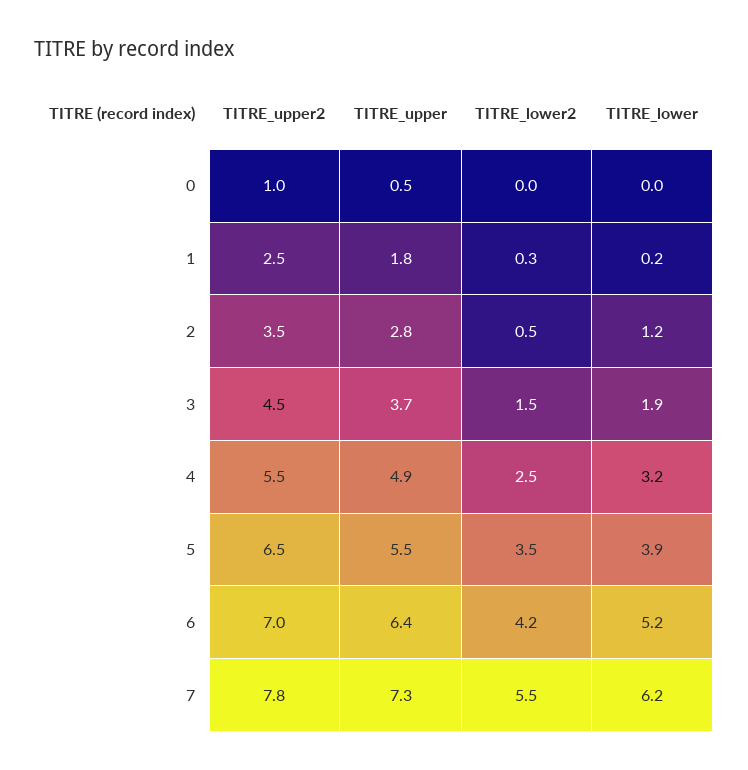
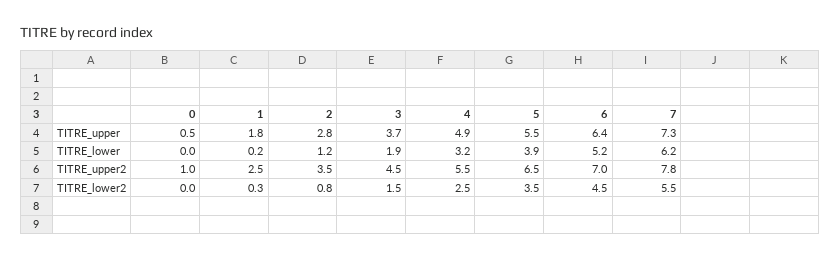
TITRE_lower2, 2: 0.5 -> 0.8
TITRE_lower2, 6: 4.2 -> 4.5

